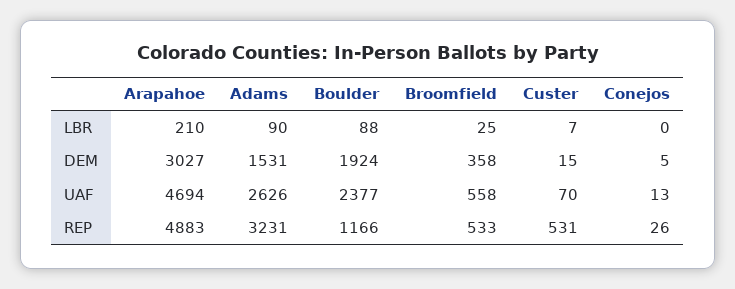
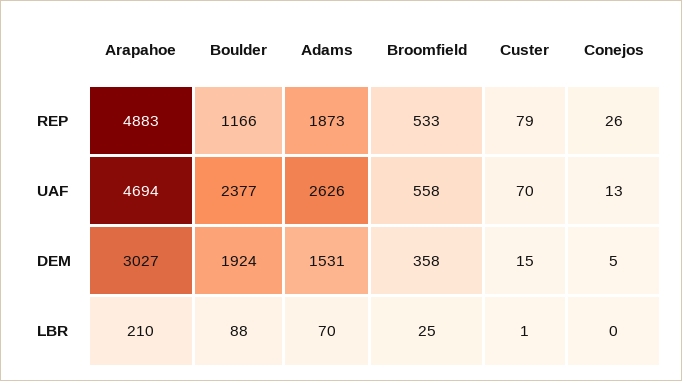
Adams, LBR: 90 -> 70
Custer, LBR: 7 -> 1
Adams, REP: 3231 -> 1873
Custer, REP: 531 -> 79

